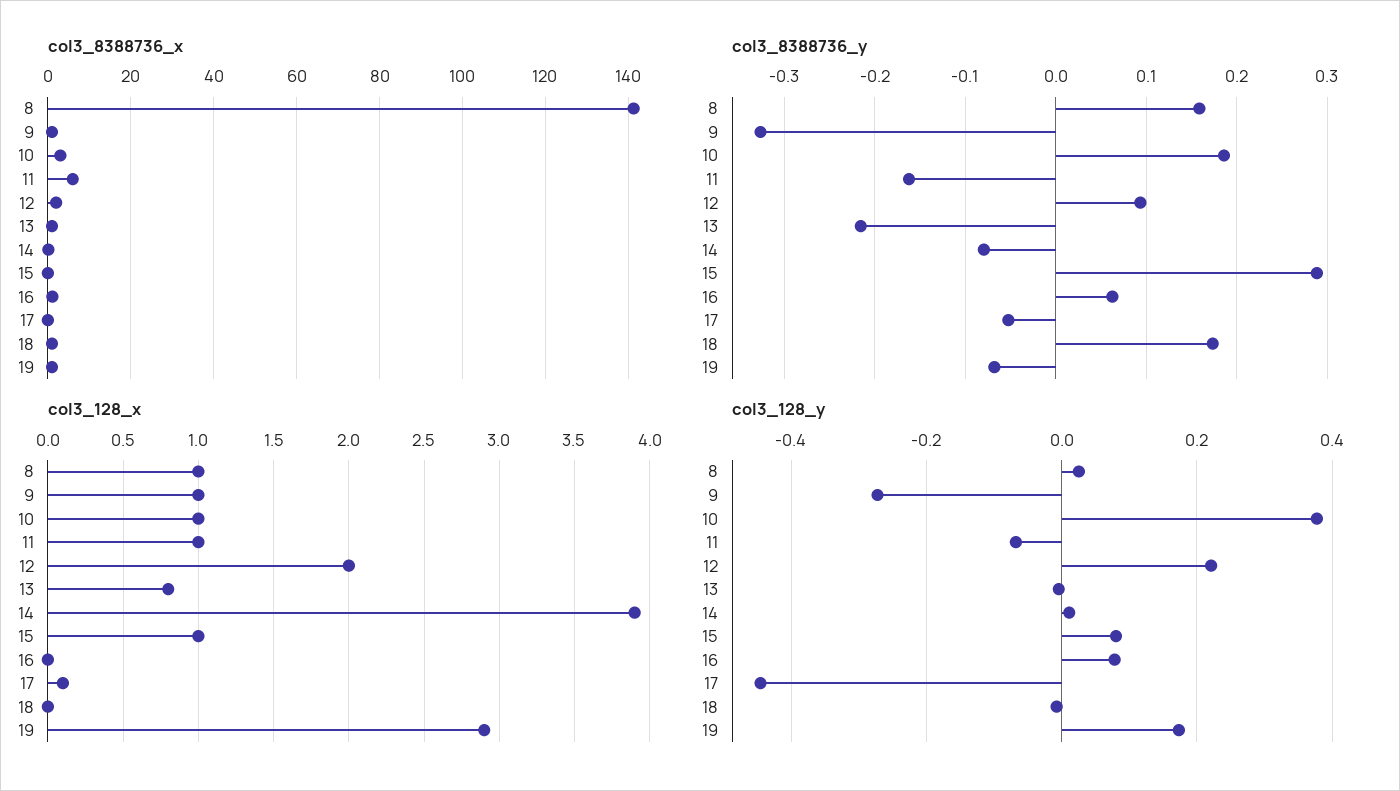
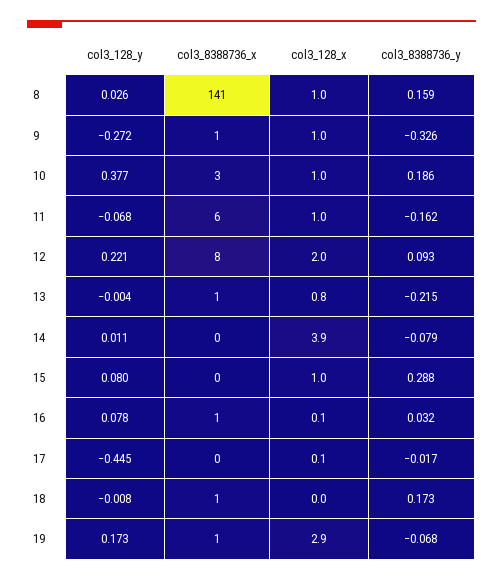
col3_8388736_x, 12: 2 -> 8
col3_8388736_y, 16: 0.06 -> 0.032
col3_8388736_y, 17: -0.05 -> -0.017
col3_128_x, 16: 0 -> 0.1

